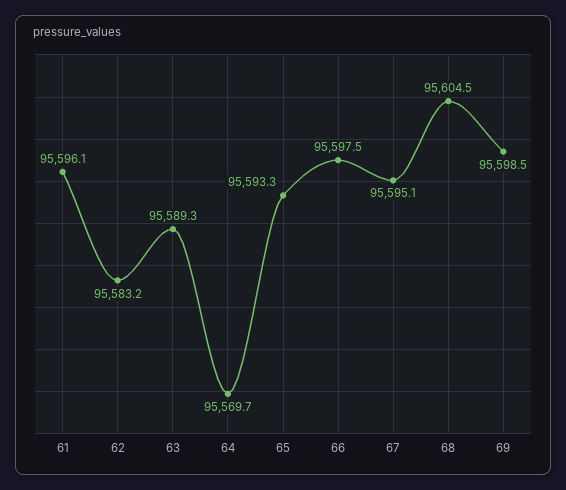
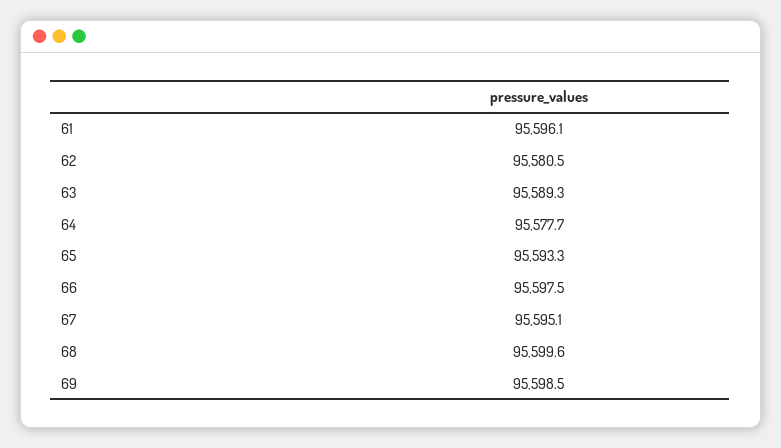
62: 95583.2 -> 95580.5
64: 95569.7 -> 95577.7
68: 95604.5 -> 95599.6

